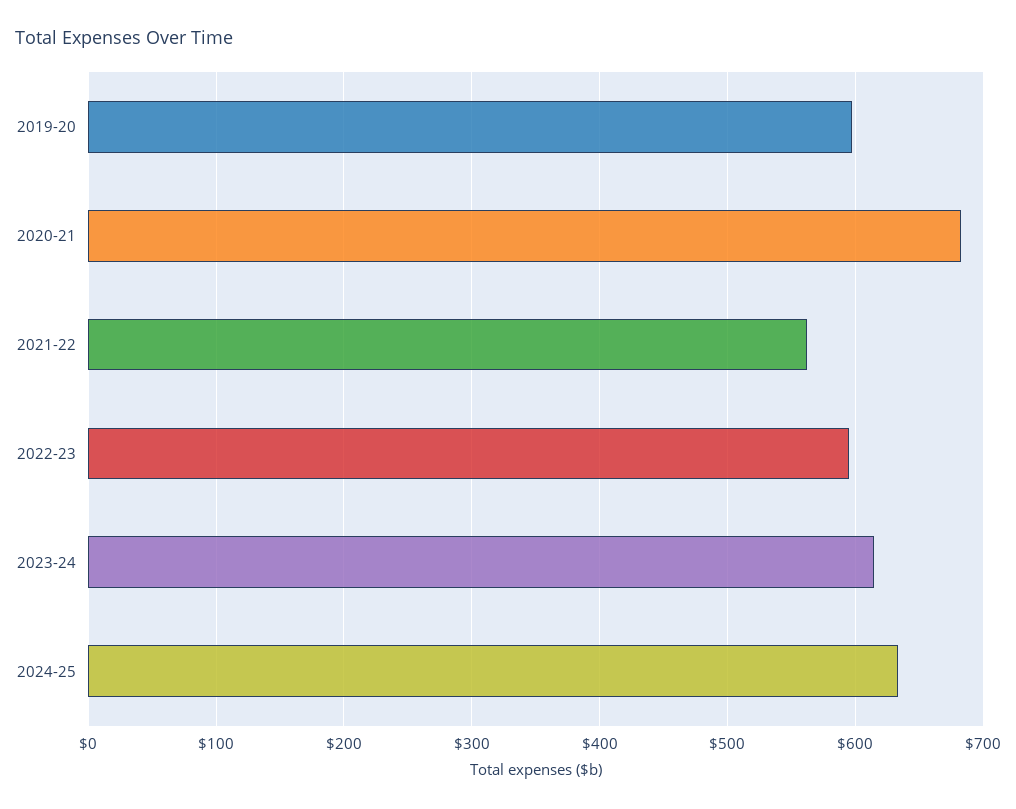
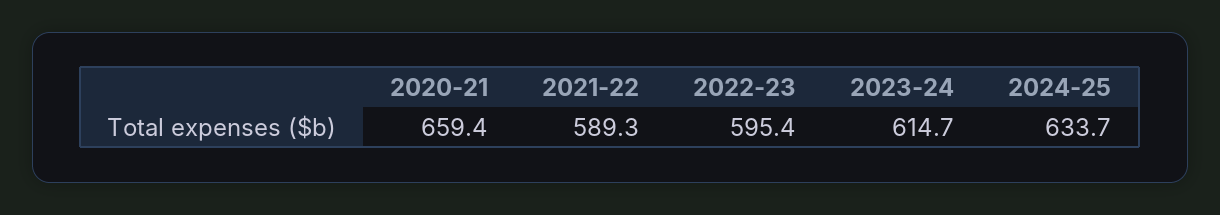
2019-20: 600 -> none
2020-21: 680 -> 659.4
2021-22: 560 -> 589.3

